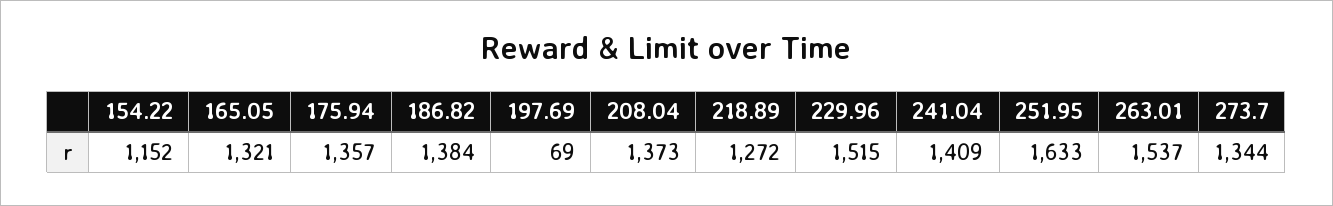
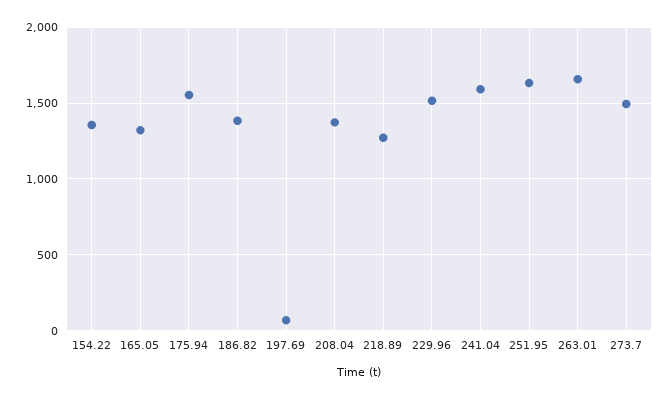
154.22: 1152 -> 1350
175.94: 1357 -> 1550
241.04: 1409 -> 1600
263.01: 1537 -> 1650
273.7: 1344 -> 1500

